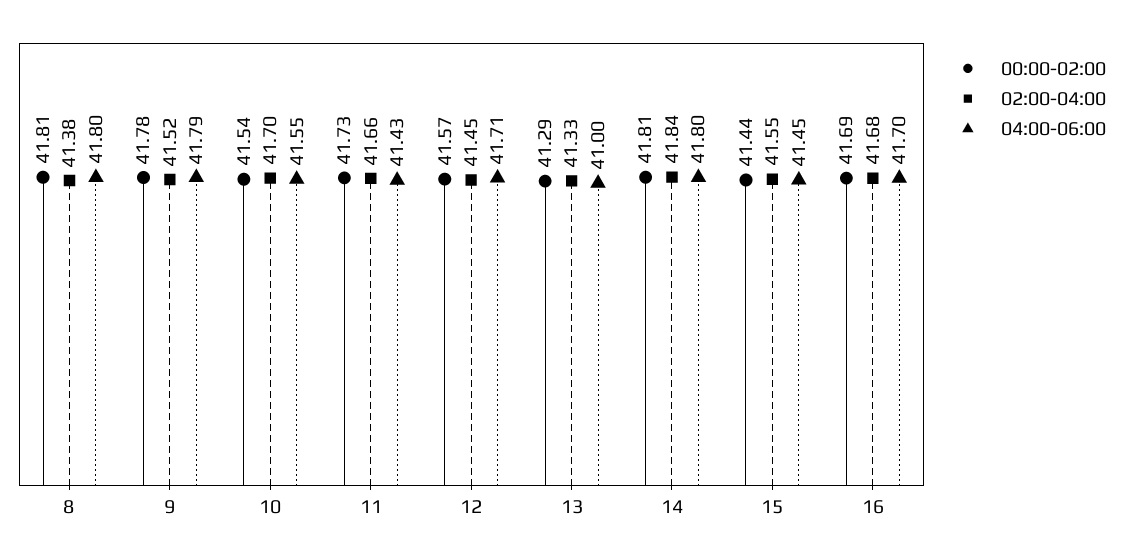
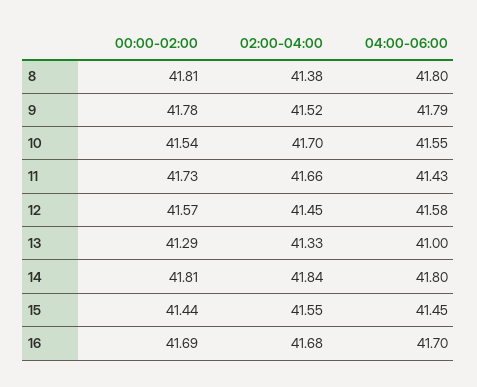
04:00-06:00, 12: 41.71 -> 41.58

